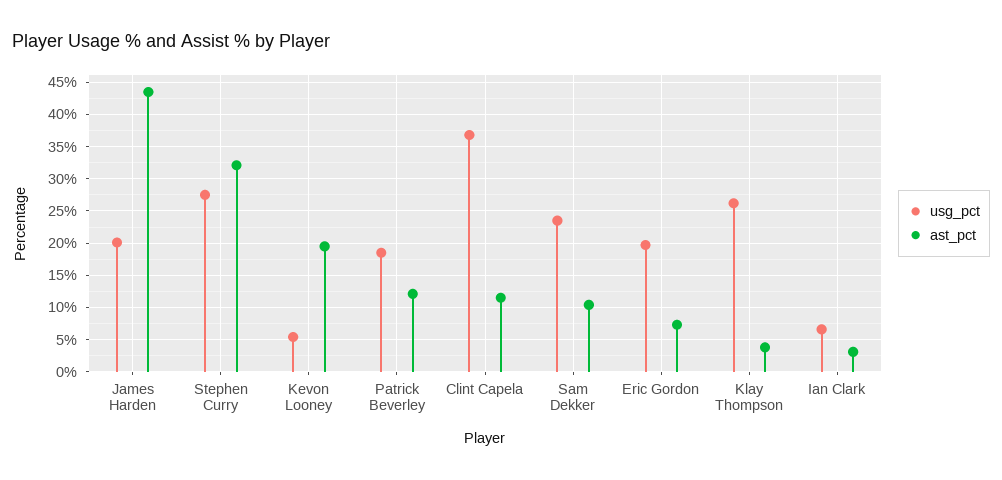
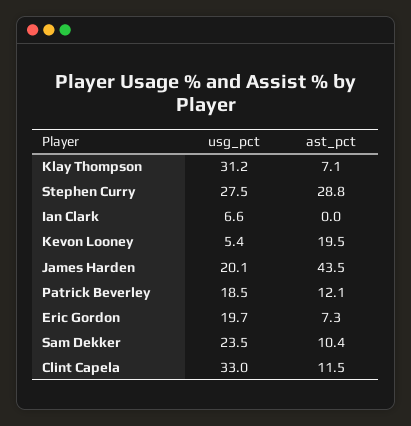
ast_pct, Stephen Curry: 32 -> 28.8
usg_pct, Clint Capela: 37 -> 33
usg_pct, Klay Thompson: 26 -> 31.2
ast_pct, Klay Thompson: 4 -> 7.1
ast_pct, Ian Clark: 3 -> 0

